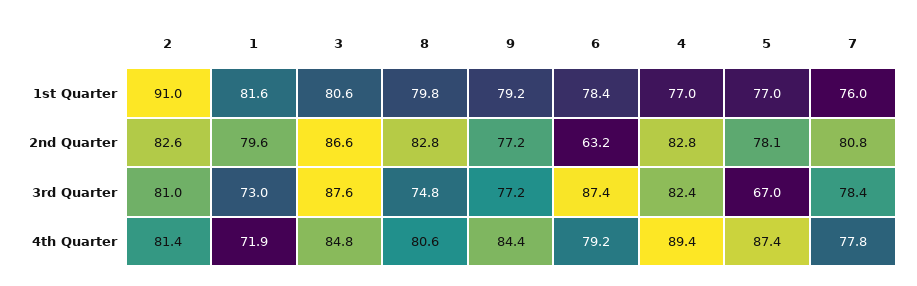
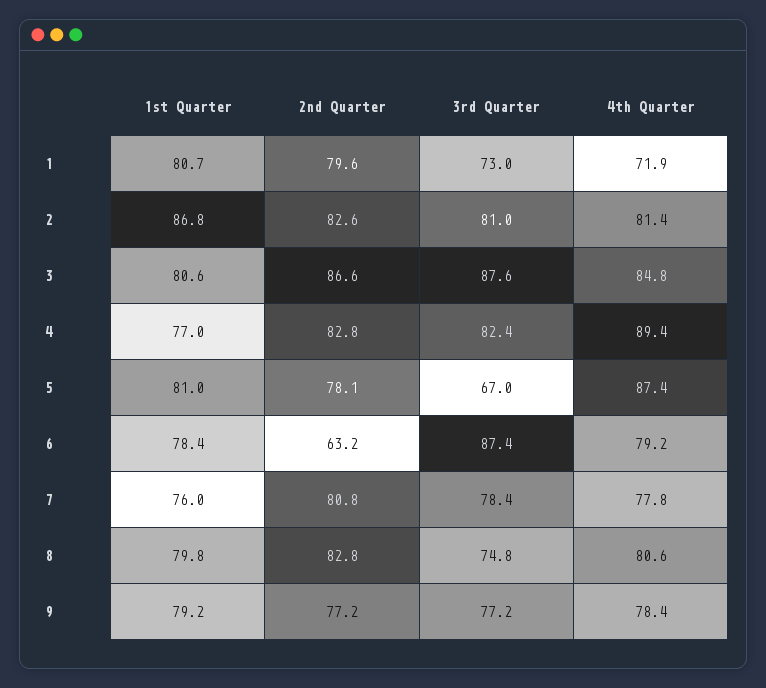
2, 1st Quarter: 91 -> 86.8
1, 1st Quarter: 81.6 -> 80.7
5, 1st Quarter: 77 -> 81
9, 4th Quarter: 84.4 -> 78.4

